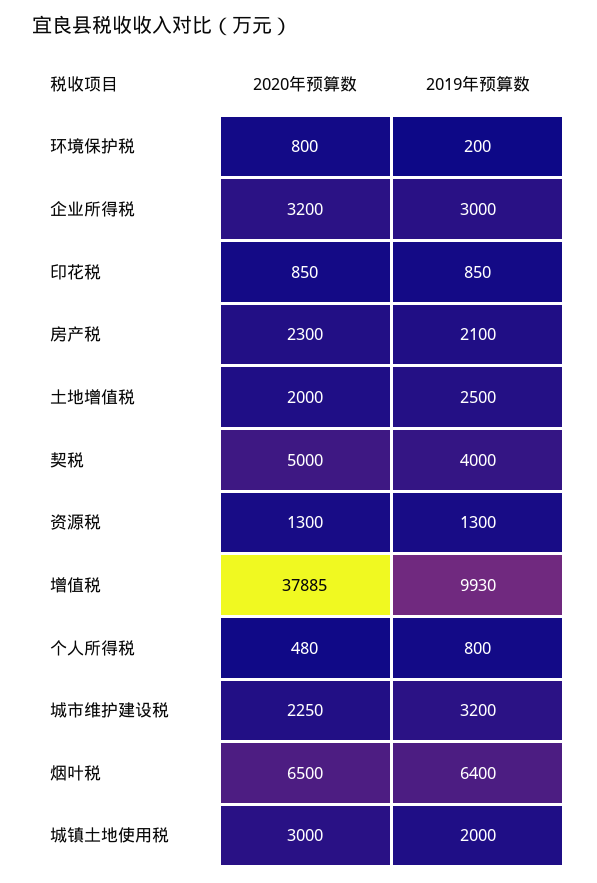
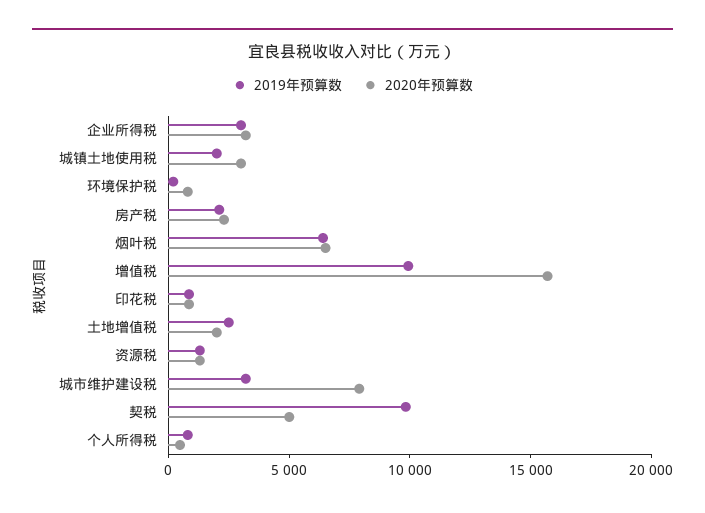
2019年预算数, 契税: 4000 -> 10000
2020年预算数, 增值税: 37885 -> 16000
2020年预算数, 城市维护建设税: 2250 -> 8000

